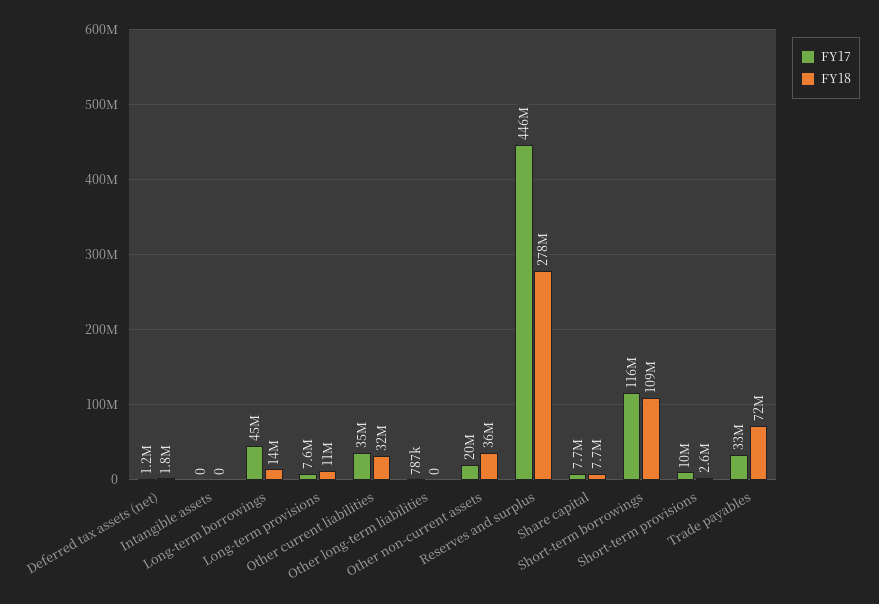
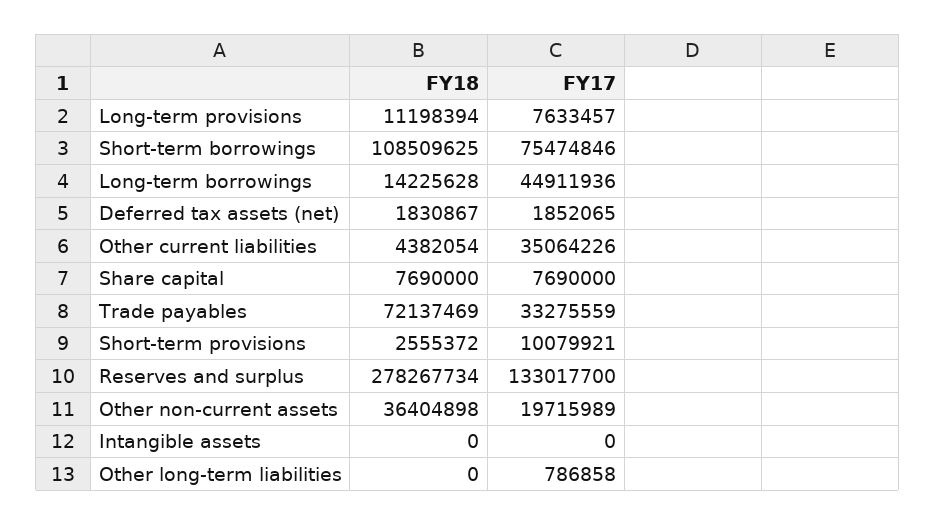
FY17, Deferred tax assets (net): 1200000 -> 1852065
FY18, Other current liabilities: 32000000 -> 4382054
FY17, Reserves and surplus: 446000000 -> 133017700
FY17, Short-term borrowings: 116000000 -> 75474846

